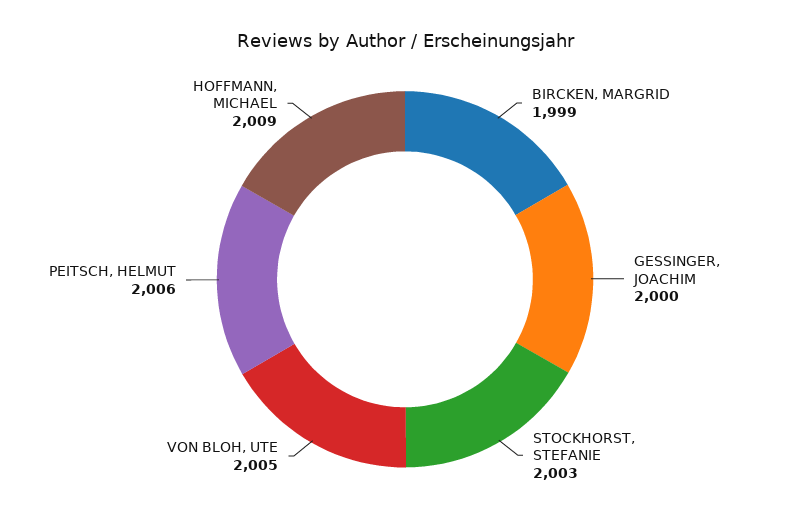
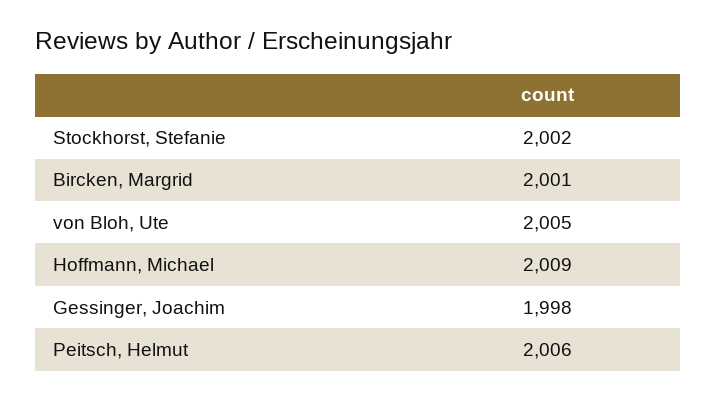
BIRCKEN, MARGRID: 1999 -> 2001
GESSINGER, JOACHIM: 2000 -> 1998
STOCKHORST, STEFANIE: 2003 -> 2002

